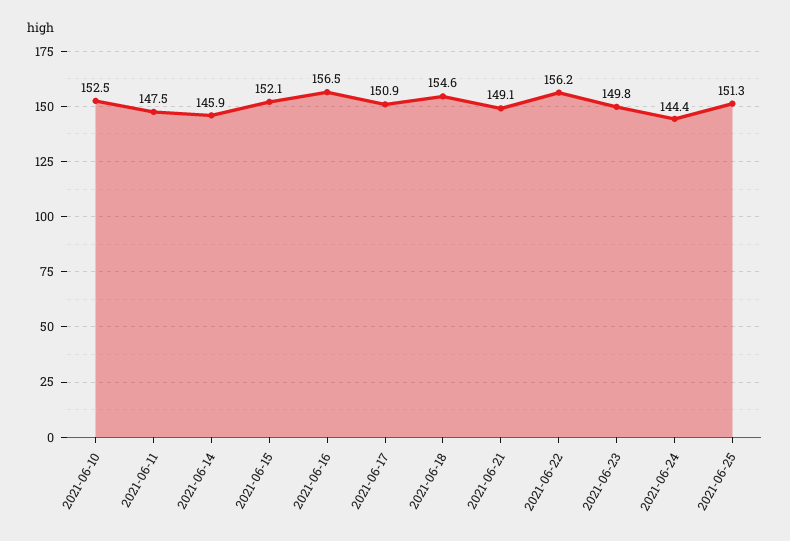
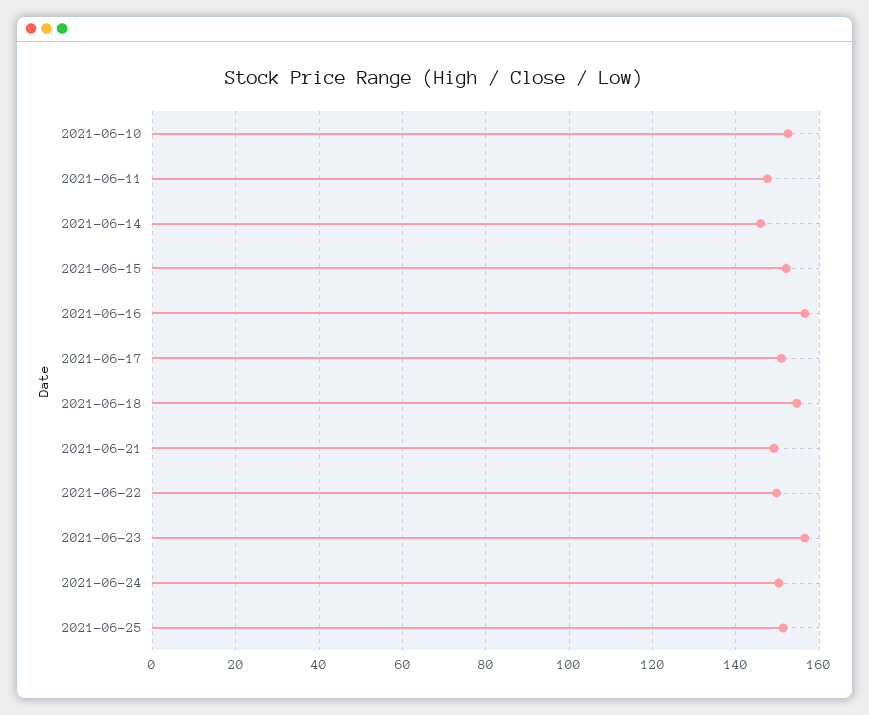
2021-06-22: 156.2 -> 150
2021-06-23: 149.8 -> 156
2021-06-24: 144.4 -> 150

